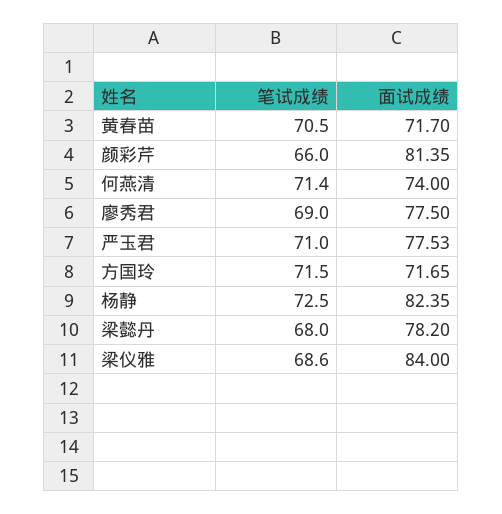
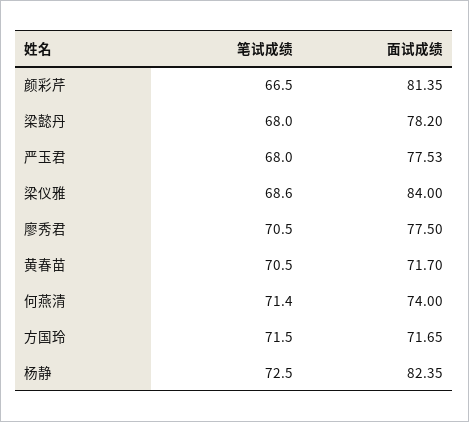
笔试成绩, 颜彩芹: 66 -> 66.5
笔试成绩, 廖秀君: 69 -> 70.5
笔试成绩, 严玉君: 71 -> 68

